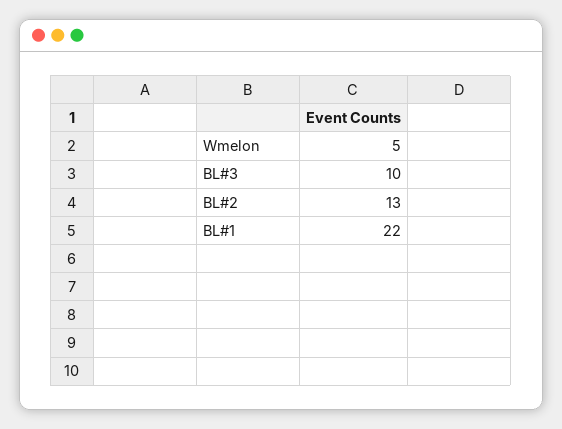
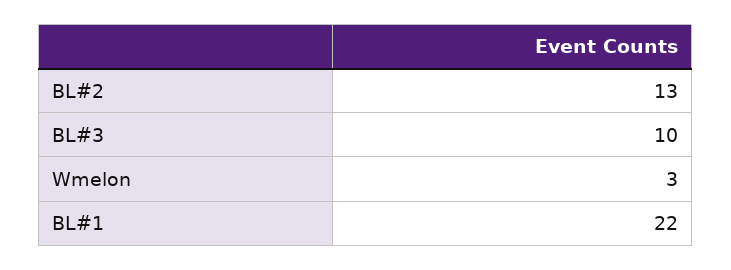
Wmelon: 5 -> 3

